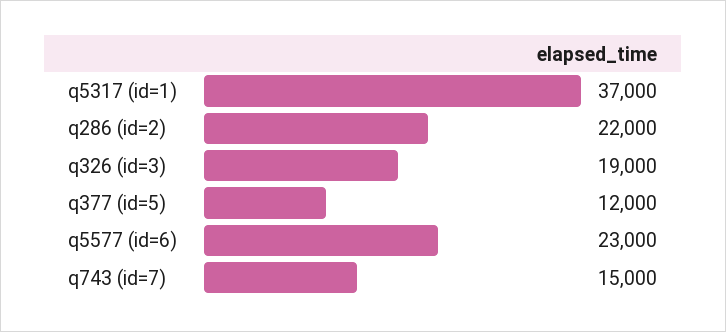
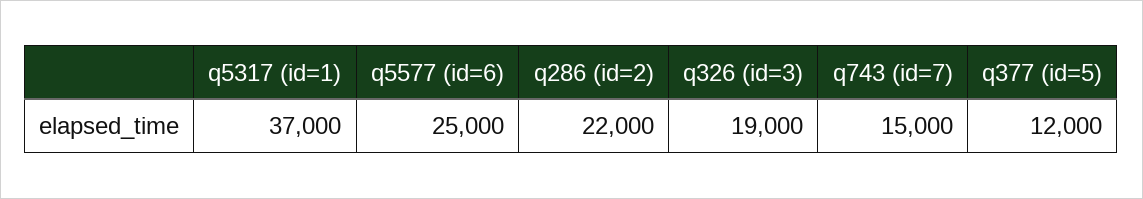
q5577 (id=6): 23000 -> 25000

